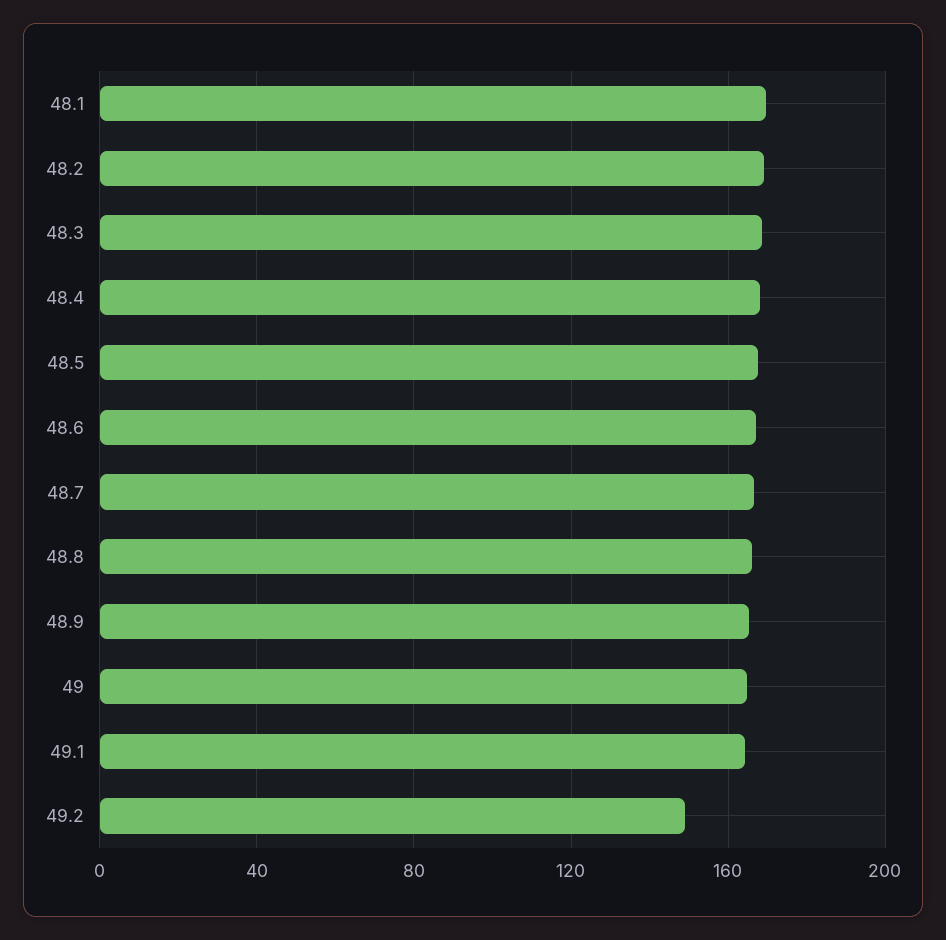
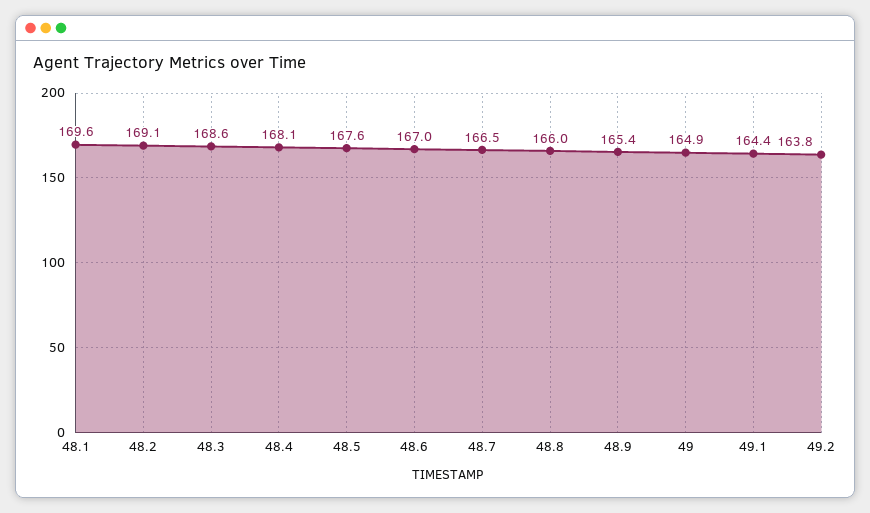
49.2: 150 -> 163.8

